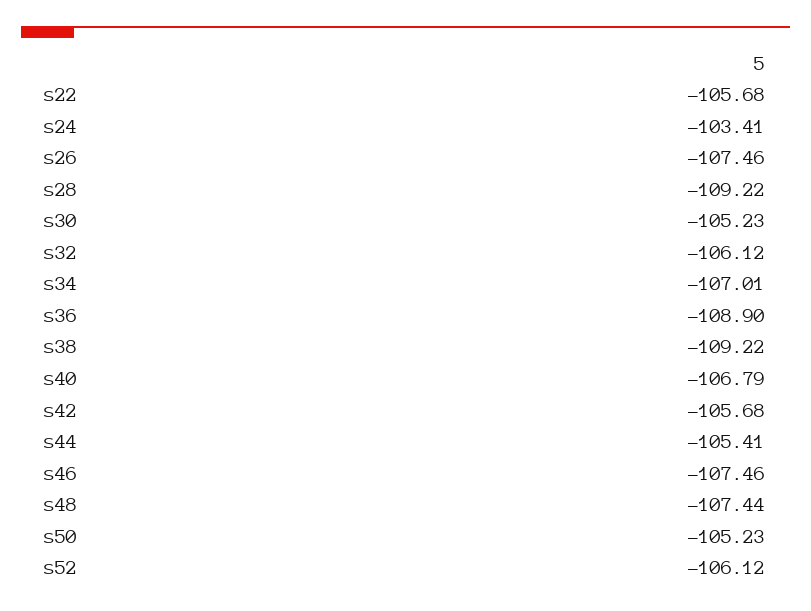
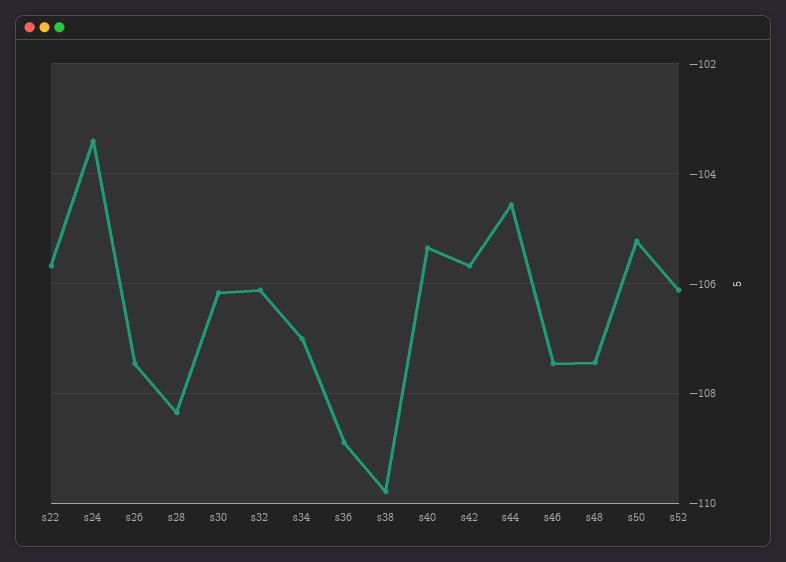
s28: -109.22 -> -108.4
s30: -105.23 -> -106.2
s38: -109.22 -> -109.8
s40: -106.79 -> -105.4
s44: -105.41 -> -104.6

